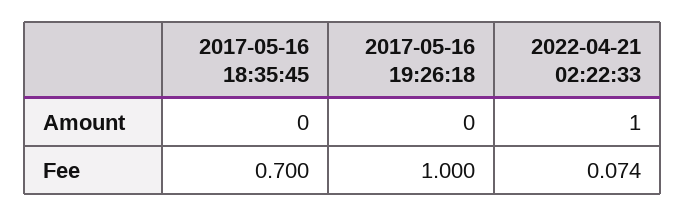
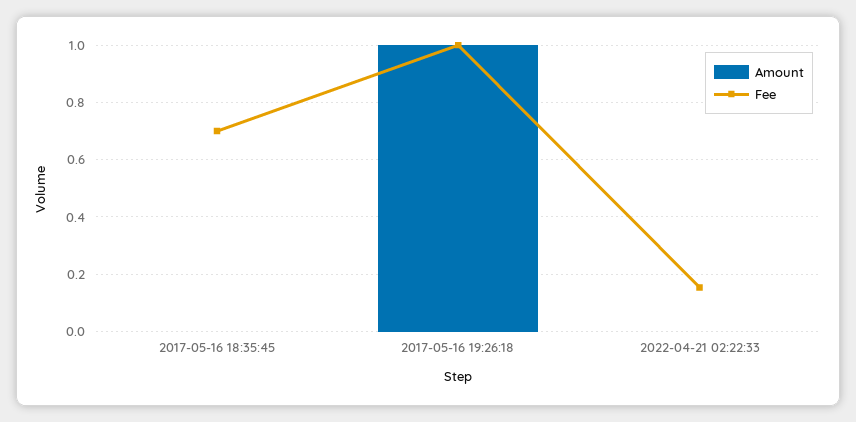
Amount, 2017-05-16 19:26:18: 0 -> 1
Amount, 2022-04-21 02:22:33: 1 -> 0
Fee, 2022-04-21 02:22:33: 0.074 -> 0.15

